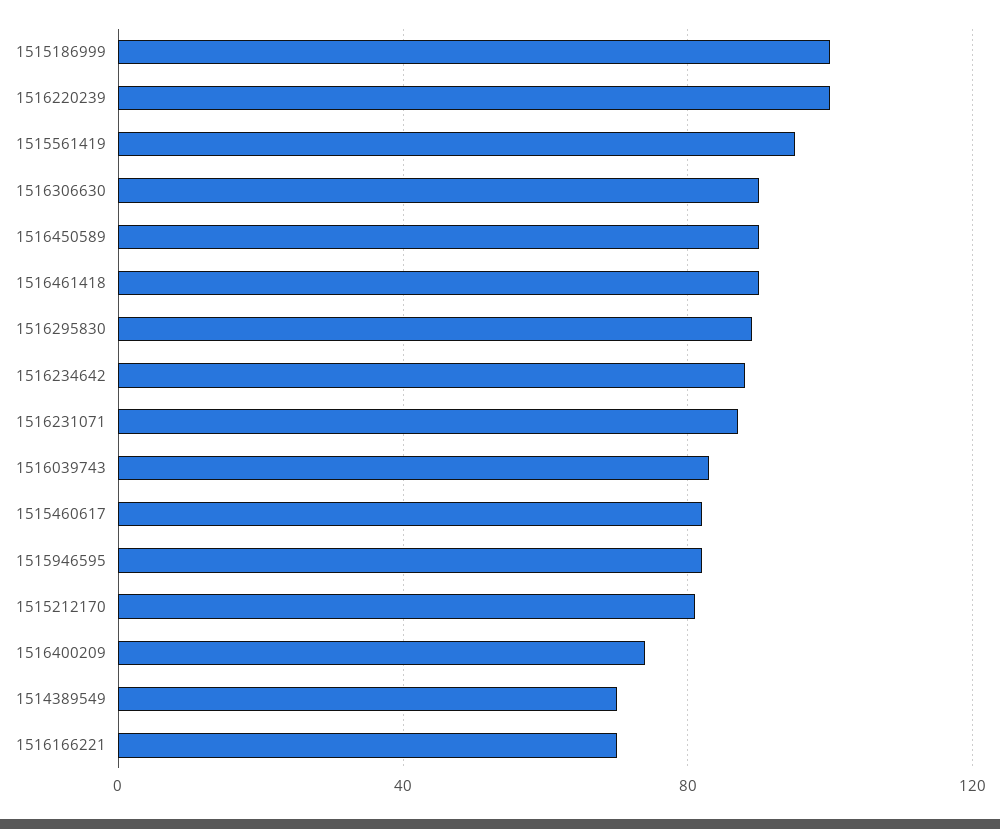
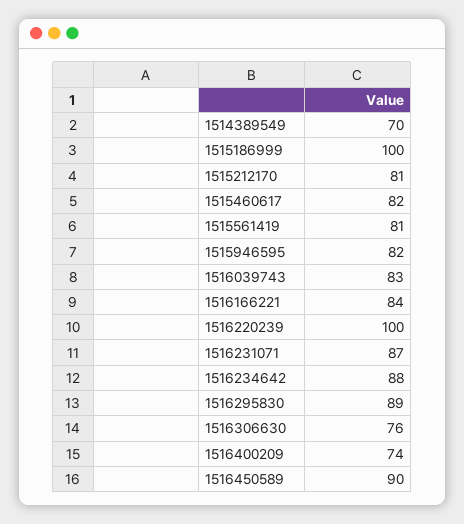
1515561419: 95 -> 81
1516306630: 90 -> 76
1516461418: 90 -> none
1516166221: 70 -> 84

